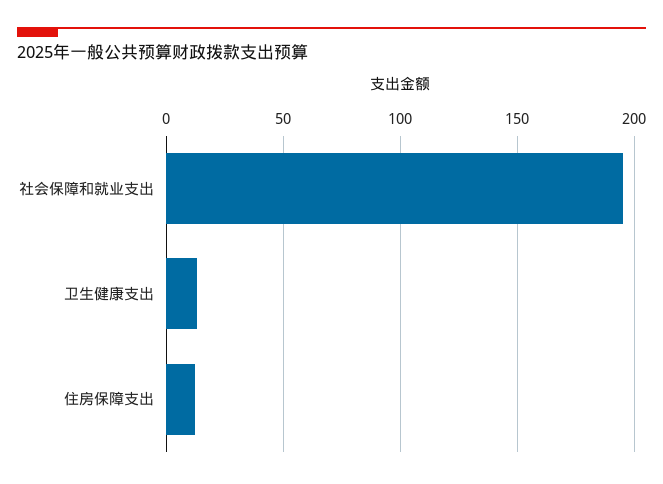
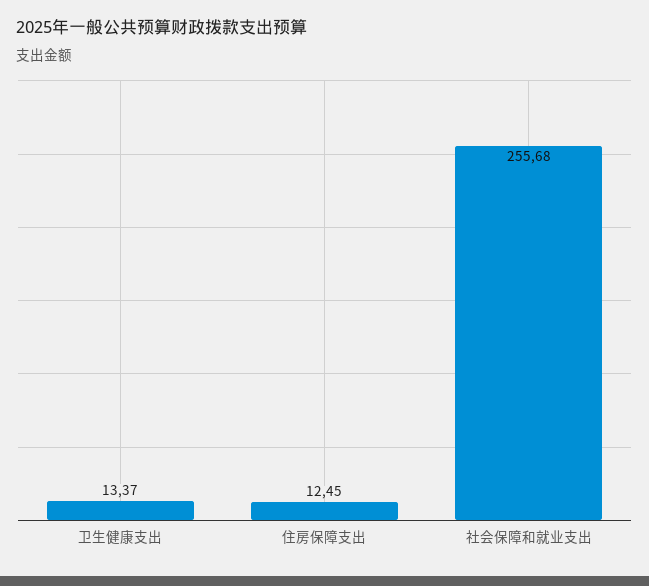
社会保障和就业支出: 195 -> 255.68

